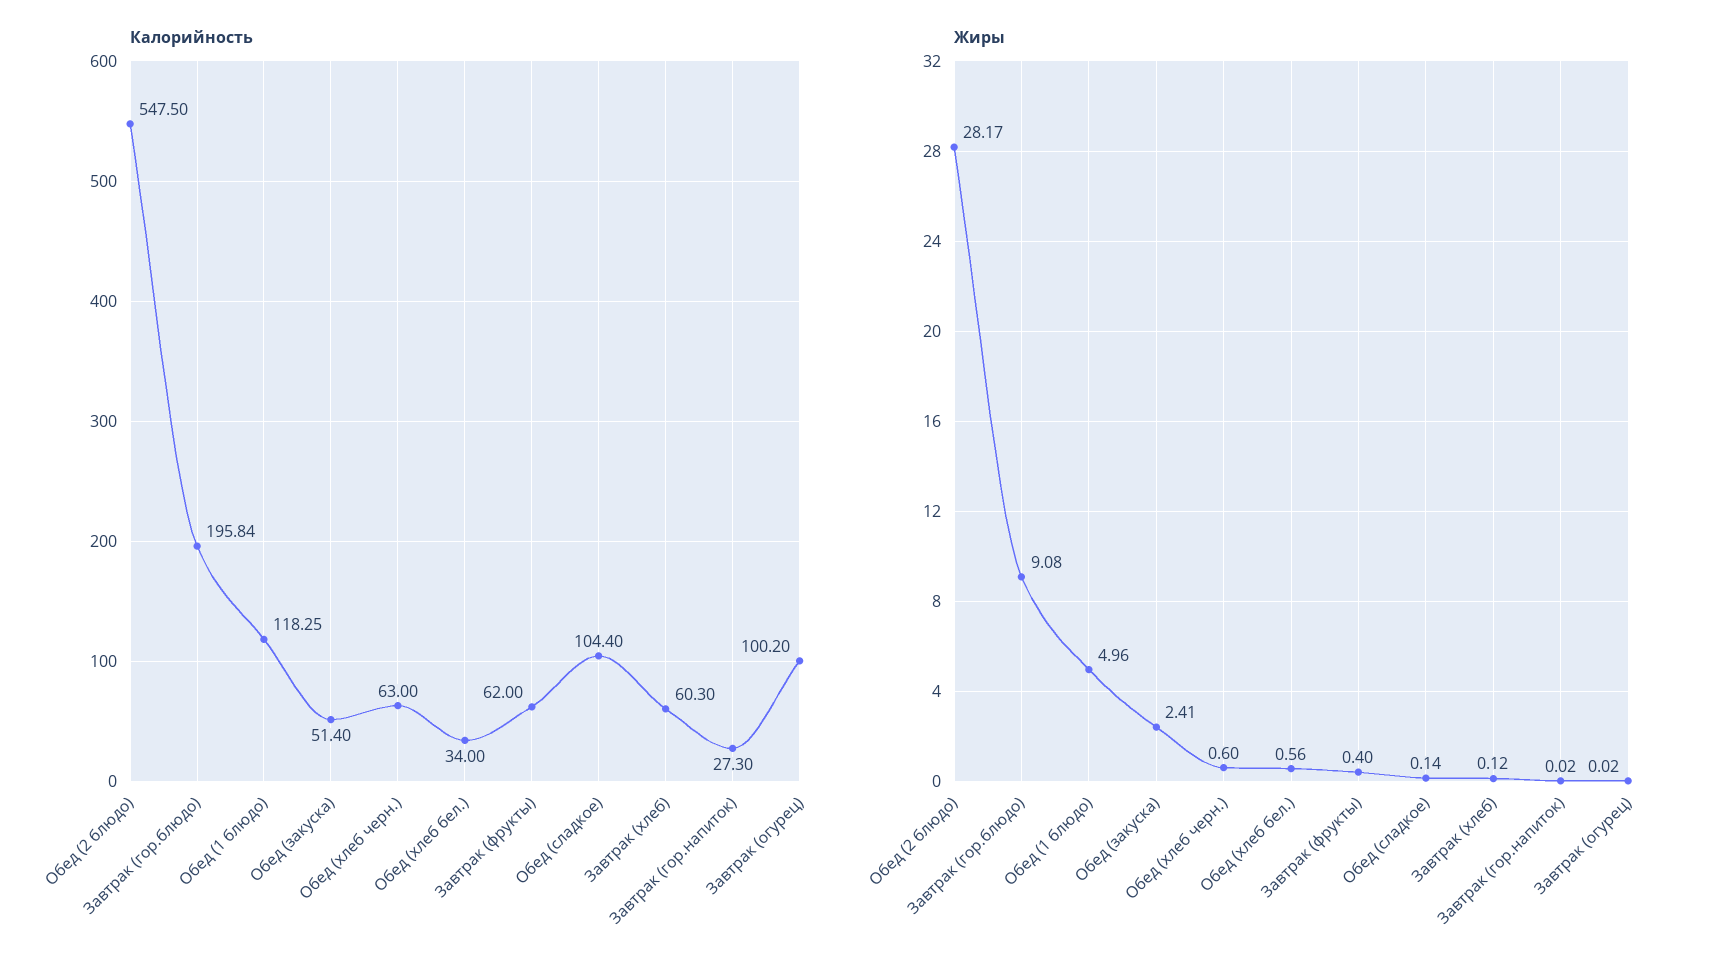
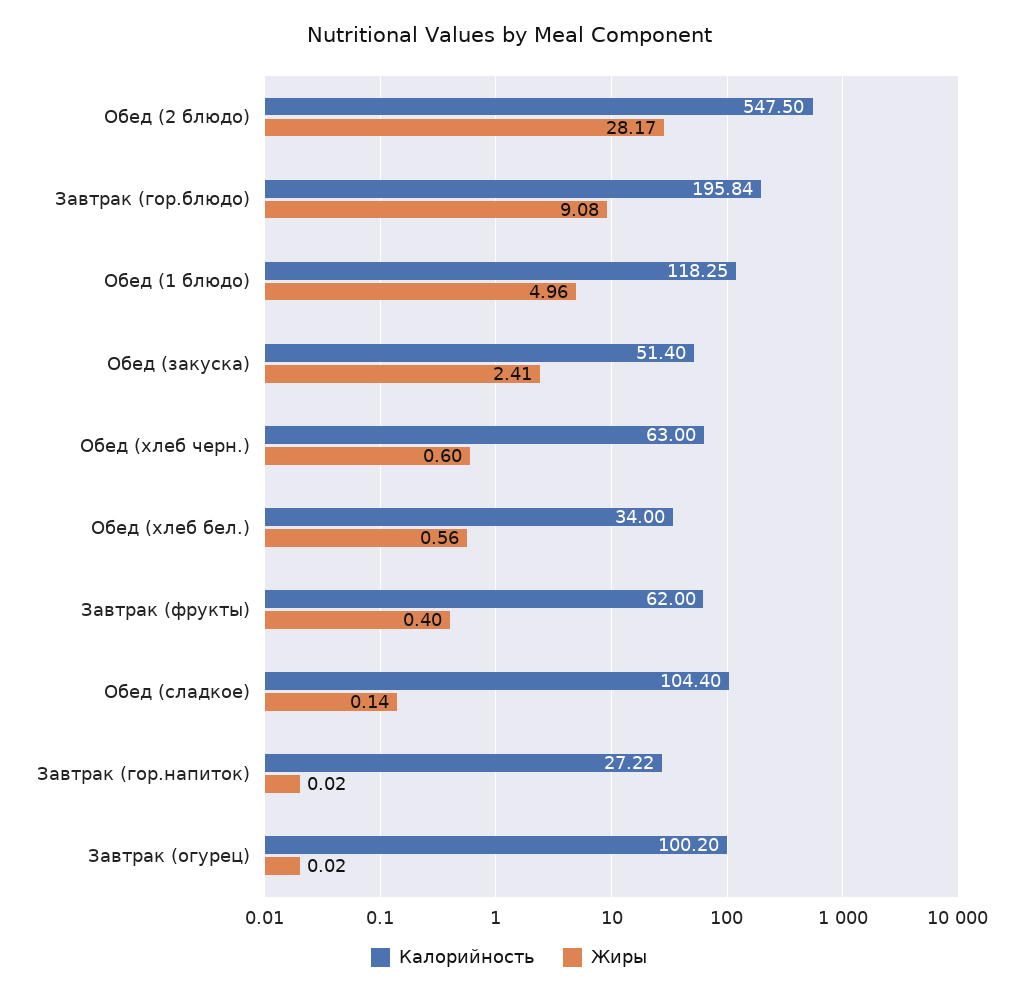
Калорийность, Завтрак (хлеб): 60.3 -> none
Калорийность, Завтрак (гор.напиток): 27.3 -> 27.22
Жиры, Завтрак (хлеб): 0.12 -> none

